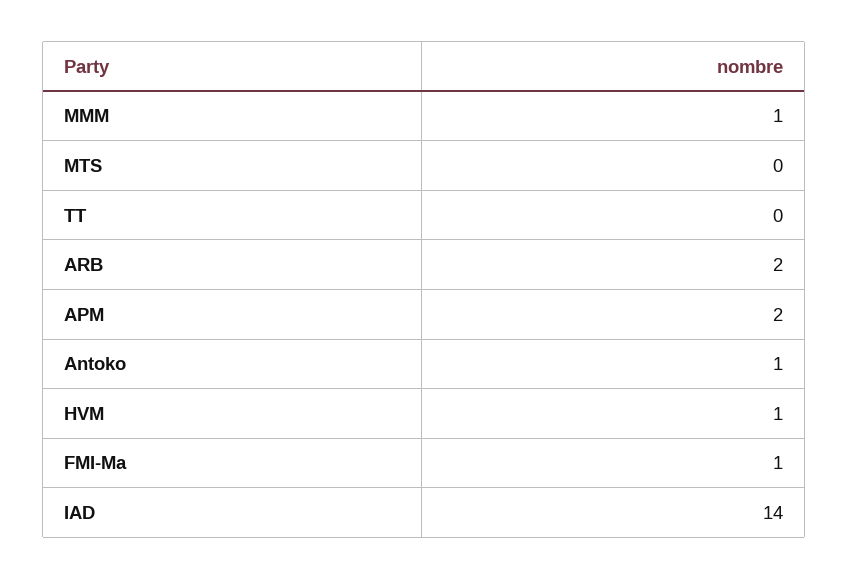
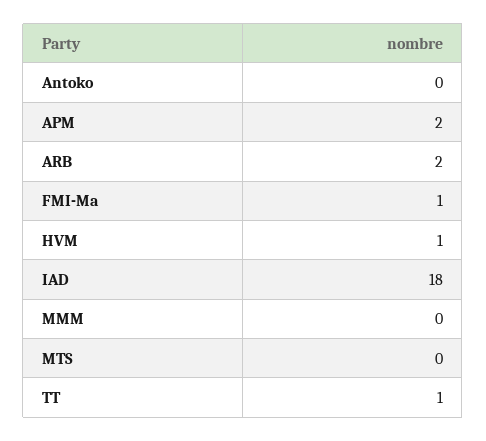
MMM: 1 -> 0
TT: 0 -> 1
Antoko: 1 -> 0
IAD: 14 -> 18

